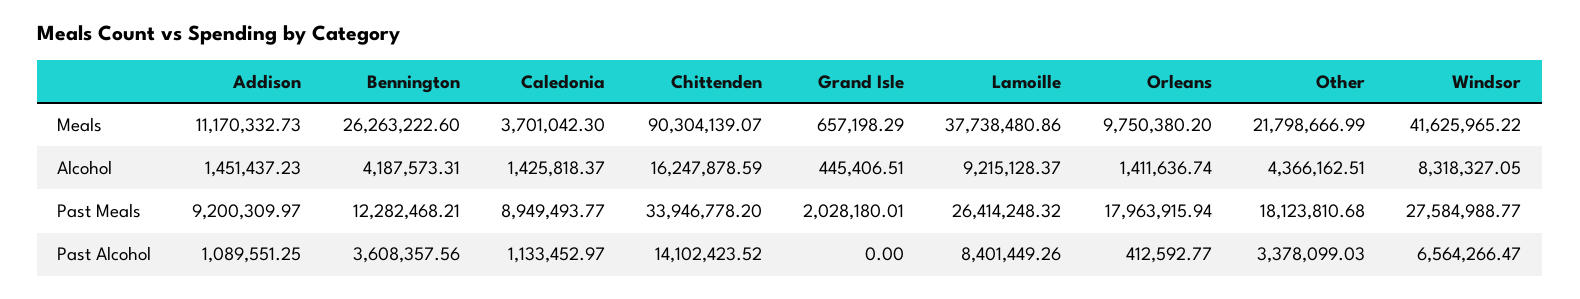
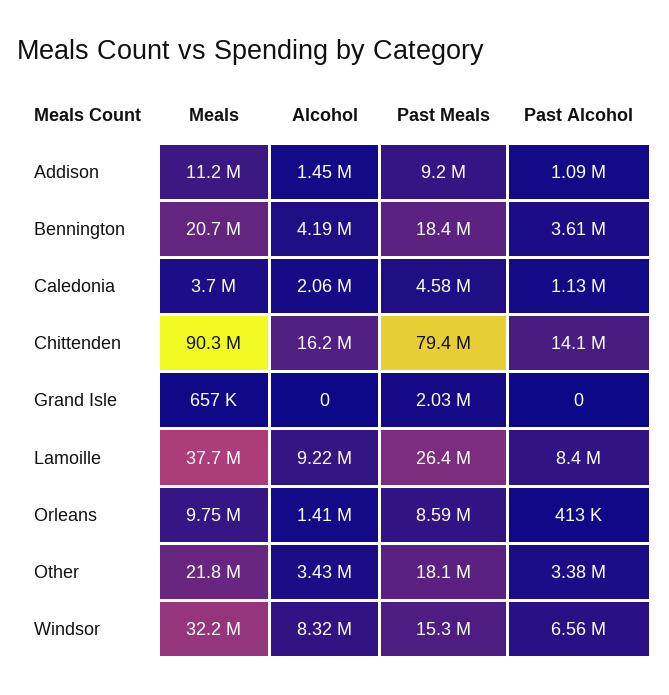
Bennington, Meals: 26263222.6 -> 20700000
Windsor, Meals: 41625965.22 -> 32200000
Caledonia, Alcohol: 1425818.37 -> 2060000
Grand Isle, Alcohol: 445406.51 -> 0
Other, Alcohol: 4366162.51 -> 3430000
Bennington, Past Meals: 12282468.21 -> 18400000
Caledonia, Past Meals: 8949493.77 -> 4580000
Chittenden, Past Meals: 33946778.2 -> 79400000
Orleans, Past Meals: 17963915.94 -> 8590000
Windsor, Past Meals: 27584988.77 -> 15300000

